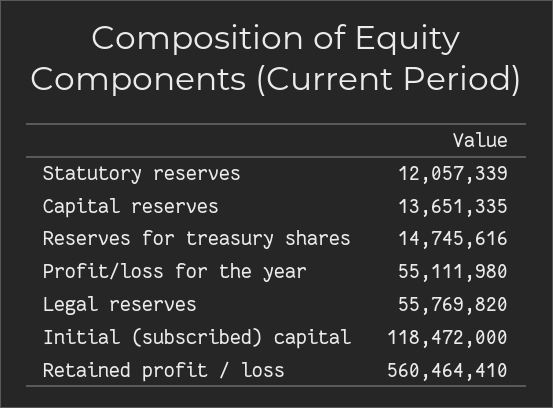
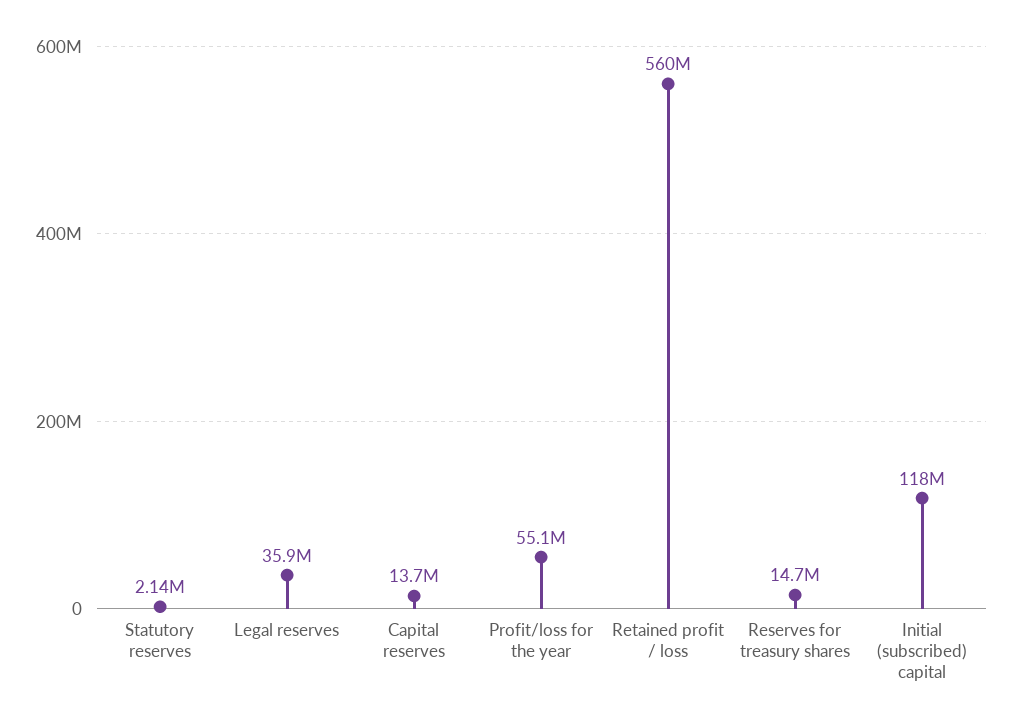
Statutory reserves: 12057339 -> 2140000
Legal reserves: 55769820 -> 35900000

